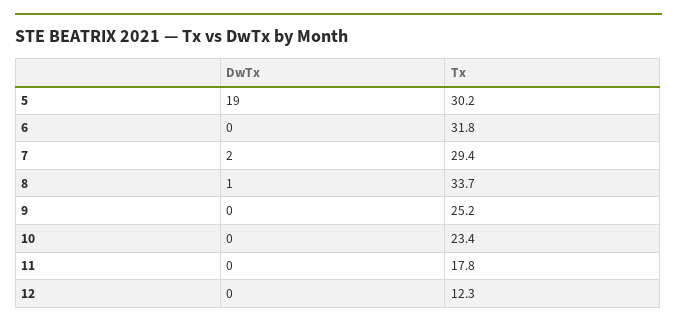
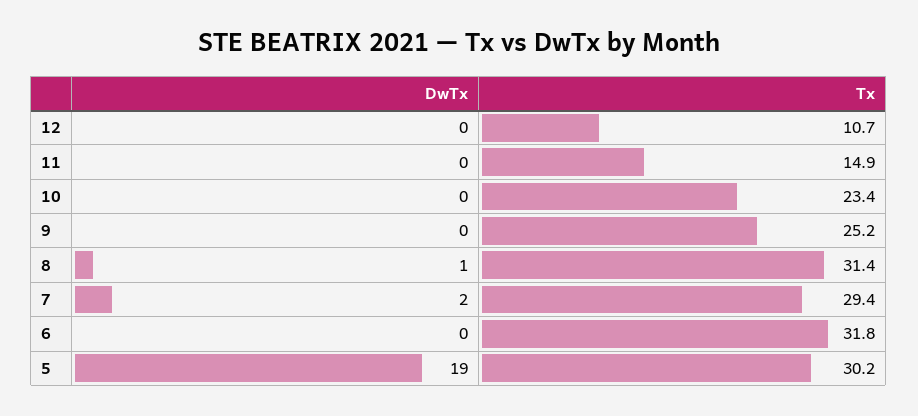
Tx, 8: 33.7 -> 31.4
Tx, 11: 17.8 -> 14.9
Tx, 12: 12.3 -> 10.7

